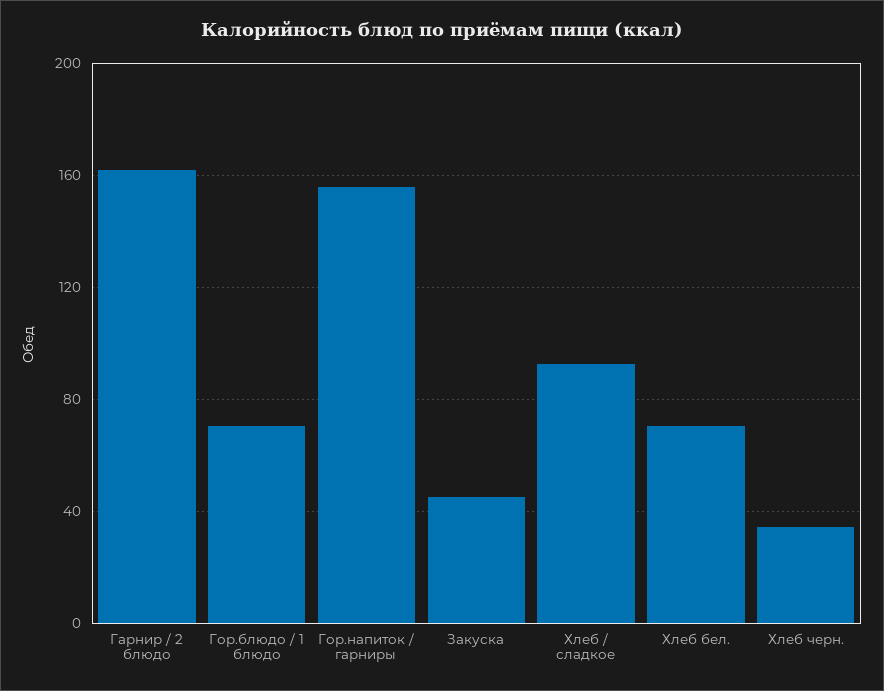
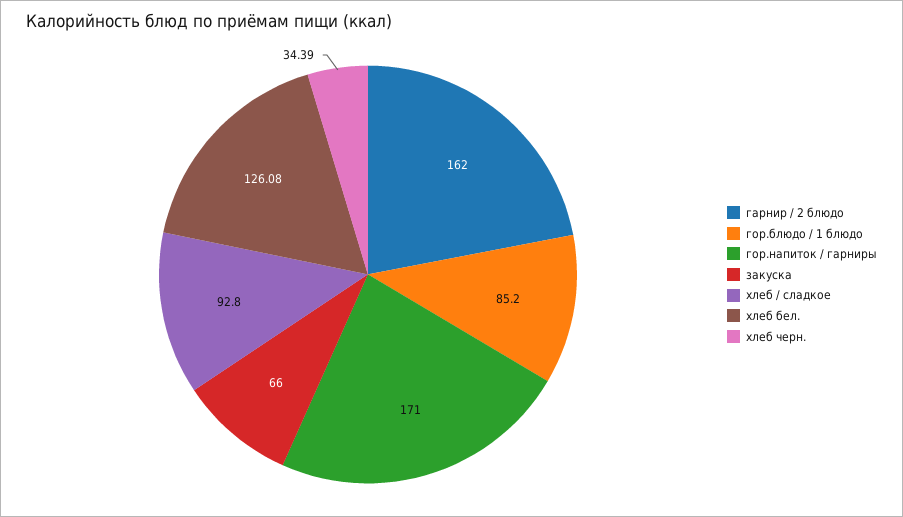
Гор.блюдо / 1 блюдо: 70 -> 85.2
Гор.напиток / гарниры: 155 -> 171
Закуска: 45 -> 66
Хлеб бел.: 70 -> 126.08

